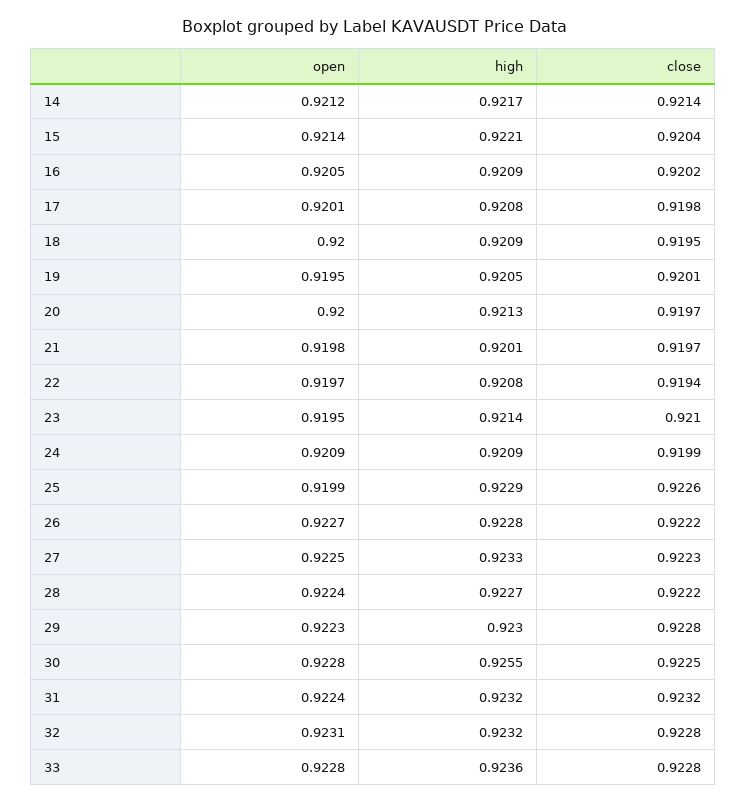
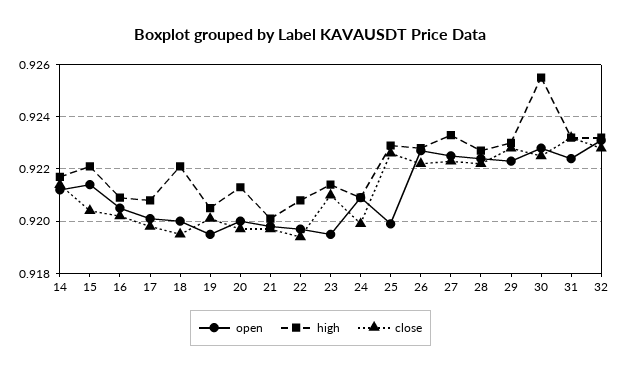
high, 18: 0.9209 -> 0.922
open, 33: 0.9228 -> none
high, 33: 0.9236 -> none
close, 33: 0.9228 -> none

